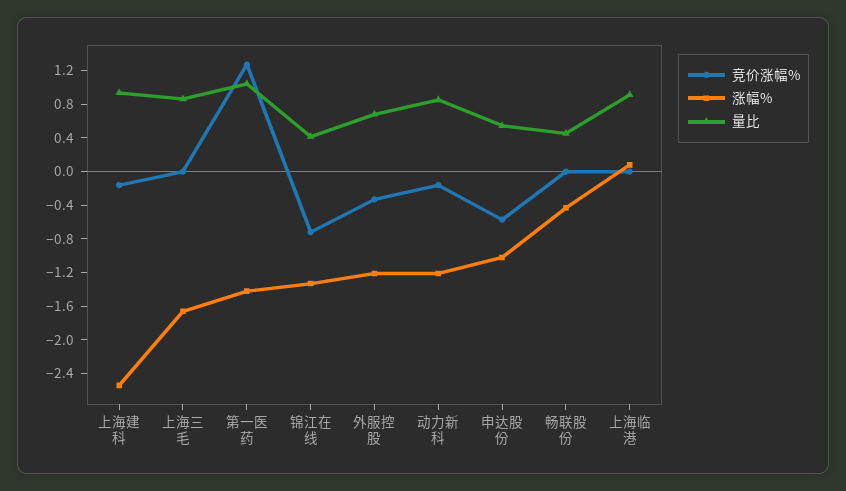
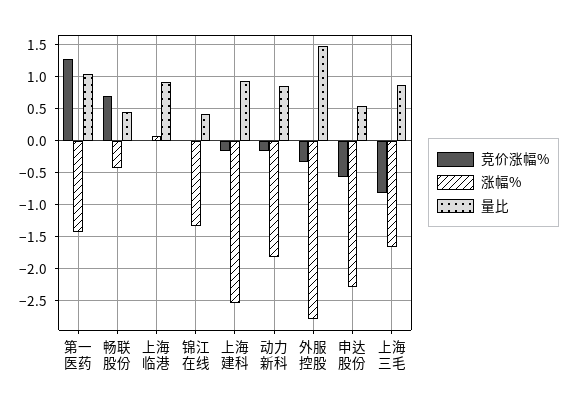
竞价涨幅%, 上海三毛: 0 -> -0.8
竞价涨幅%, 锦江在线: -0.7 -> 0
涨幅%, 外服控股: -1.2 -> -2.8
量比, 外服控股: 0.7 -> 1.5
涨幅%, 动力新科: -1.2 -> -1.8
涨幅%, 申达股份: -1 -> -2.3
竞价涨幅%, 畅联股份: 0 -> 0.7

